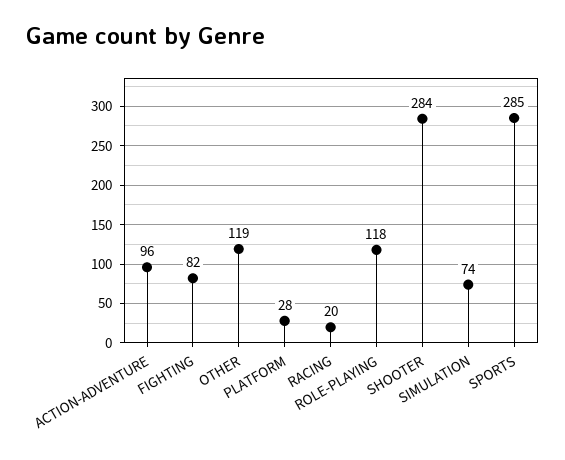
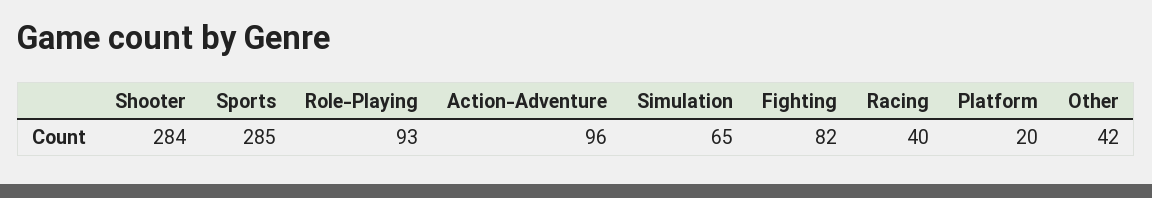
OTHER: 119 -> 42
PLATFORM: 28 -> 20
RACING: 20 -> 40
ROLE-PLAYING: 118 -> 93
SIMULATION: 74 -> 65

